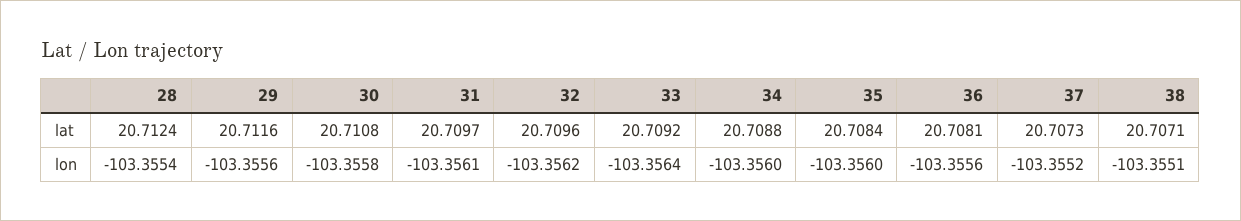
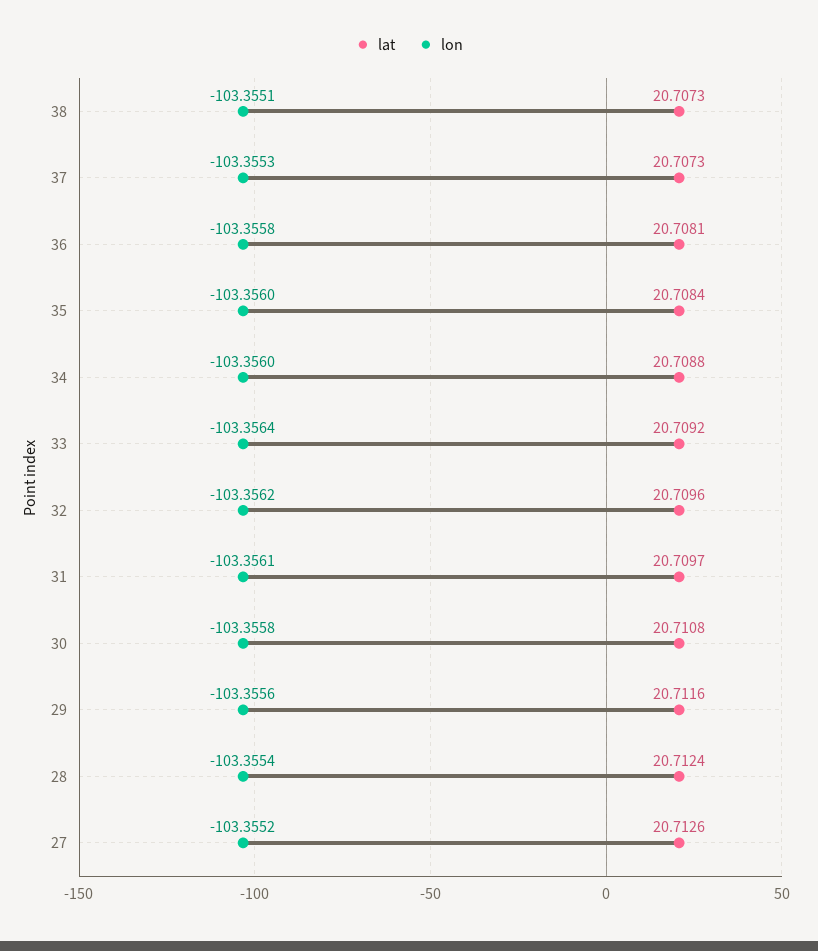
lat, 38: 20.7071 -> 20.7073
lon, 36: -103.3556 -> -103.3558
lon, 37: -103.3552 -> -103.3553
lat, 27: none -> 20.7126
lon, 27: none -> -103.3552

